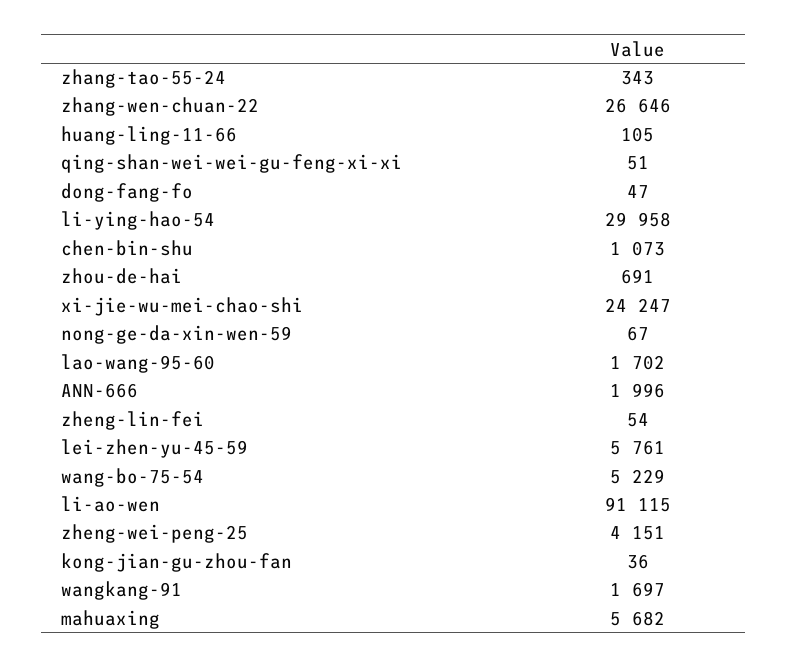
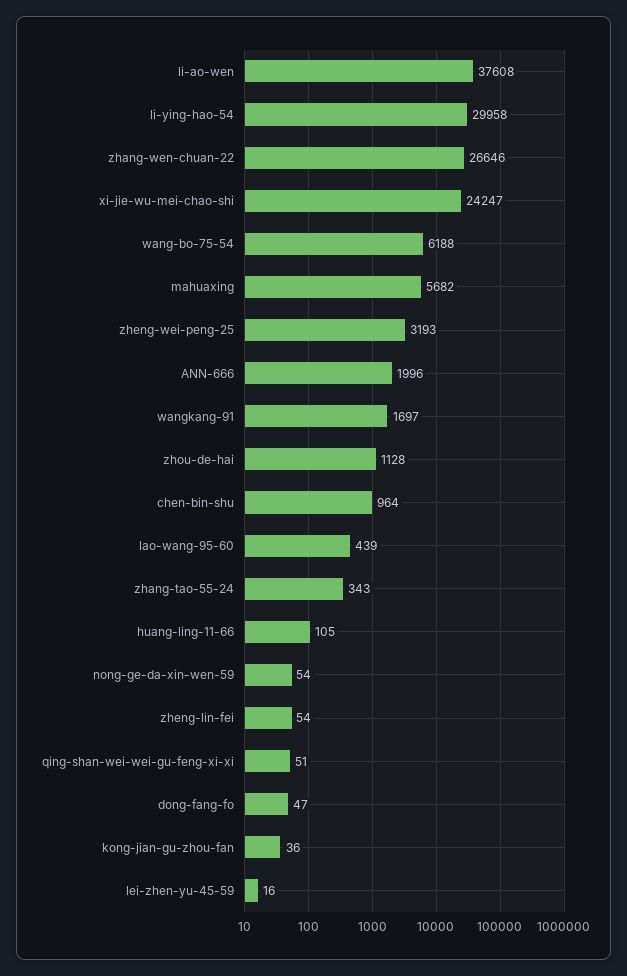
chen-bin-shu: 1073 -> 964
zhou-de-hai: 691 -> 1128
nong-ge-da-xin-wen-59: 67 -> 54
lao-wang-95-60: 1702 -> 439
lei-zhen-yu-45-59: 5761 -> 16
wang-bo-75-54: 5229 -> 6188
li-ao-wen: 91115 -> 37608
zheng-wei-peng-25: 4151 -> 3193

